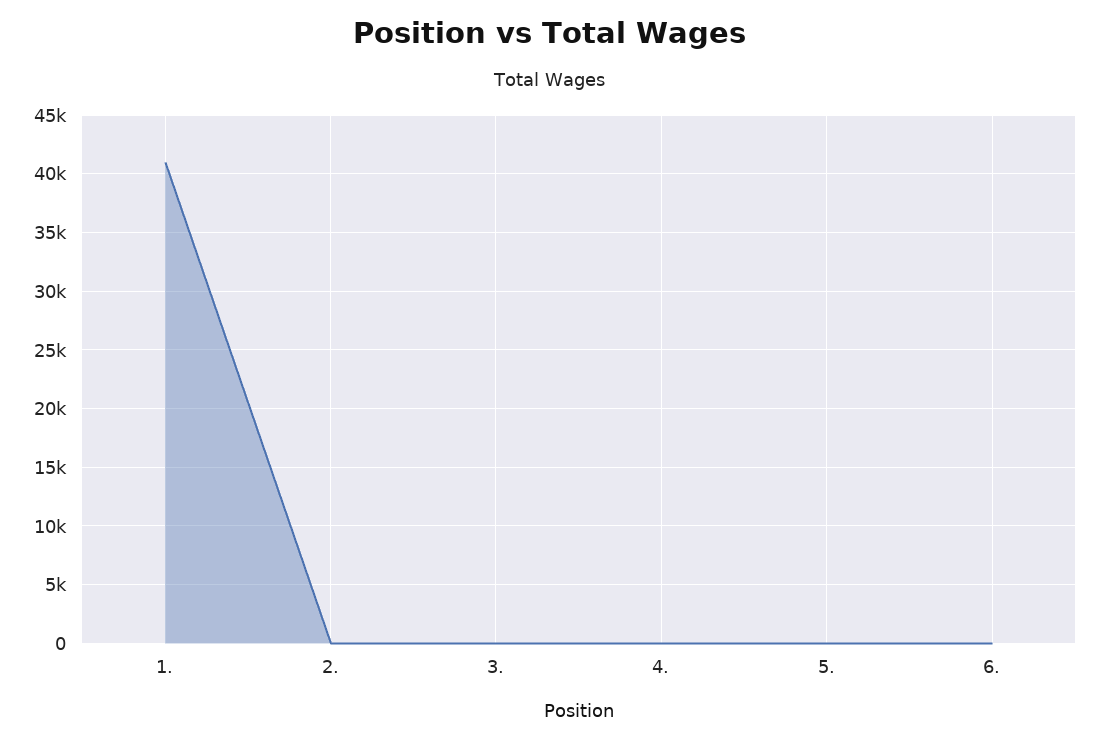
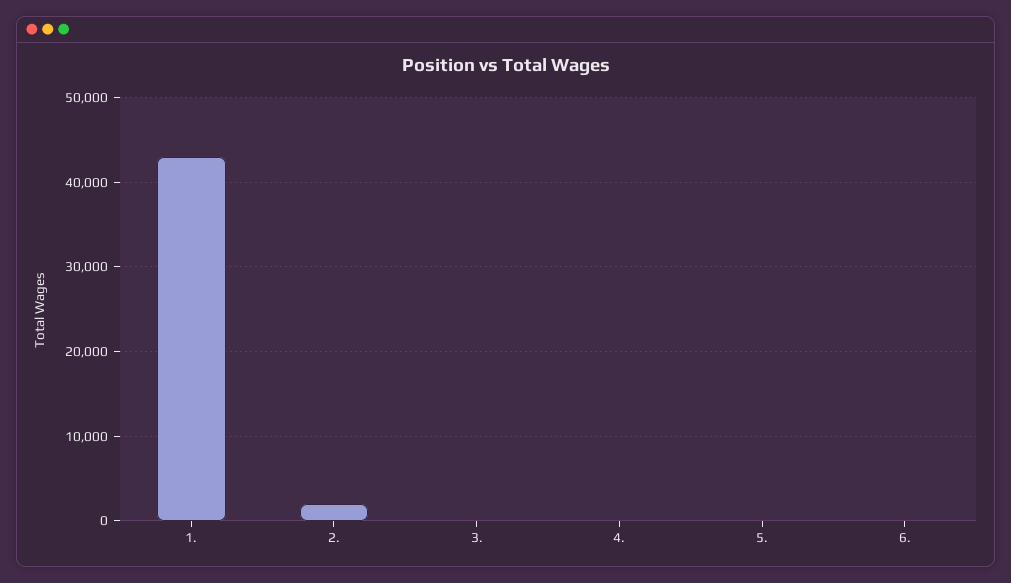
1.: 41000 -> 43000
2.: 0 -> 2000

